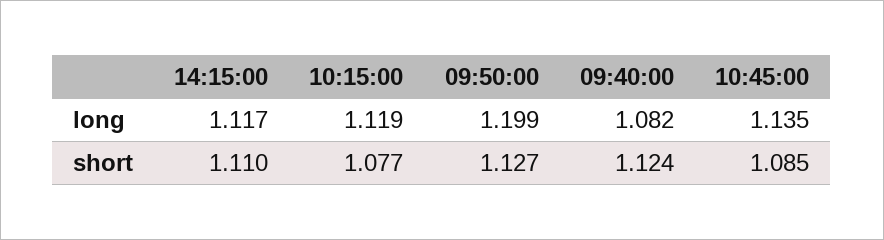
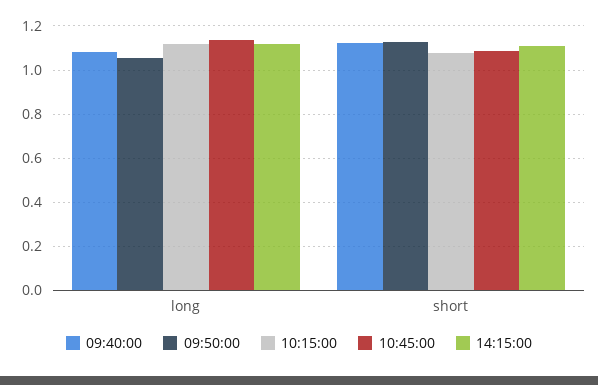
09:50:00, long: 1.199 -> 1.05

